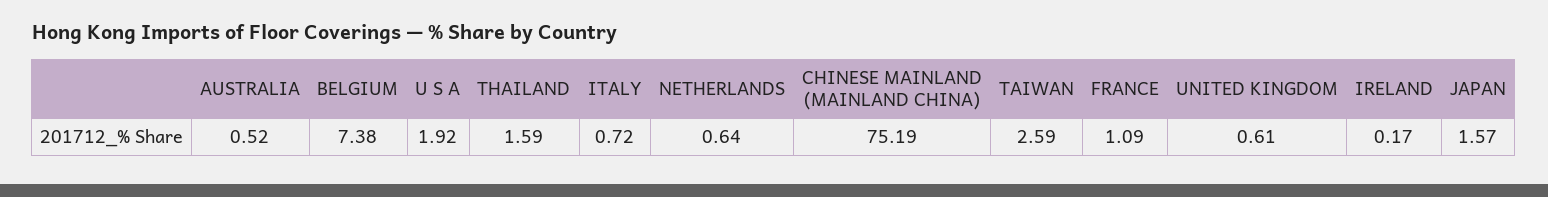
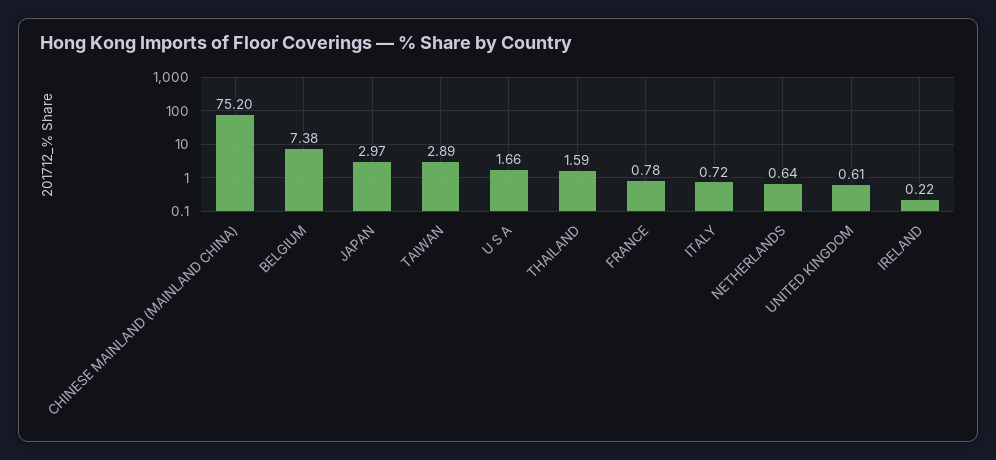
AUSTRALIA: 0.52 -> none
U S A: 1.92 -> 1.66
CHINESE MAINLAND (MAINLAND CHINA): 75.19 -> 75.2
TAIWAN: 2.59 -> 2.89
FRANCE: 1.09 -> 0.78
IRELAND: 0.17 -> 0.22
JAPAN: 1.57 -> 2.97

